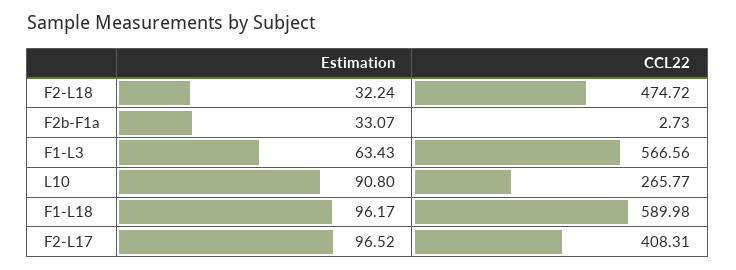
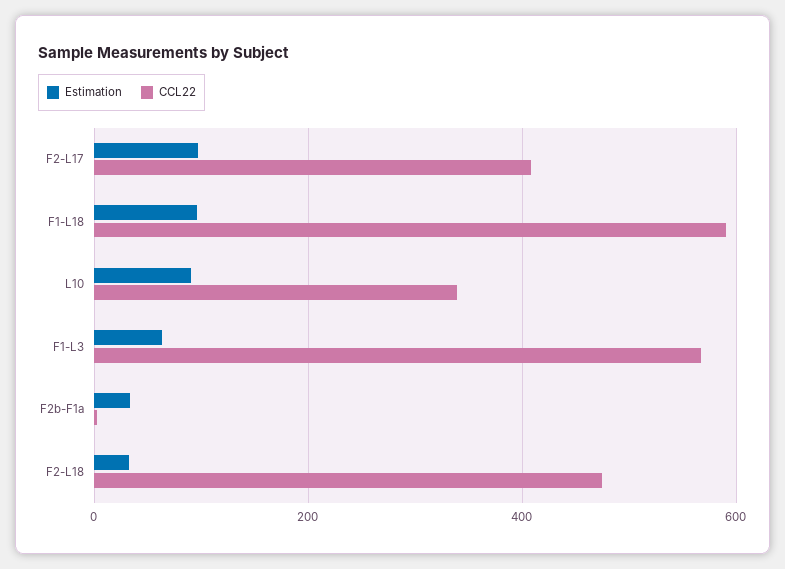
CCL22, L10: 265.77 -> 340

